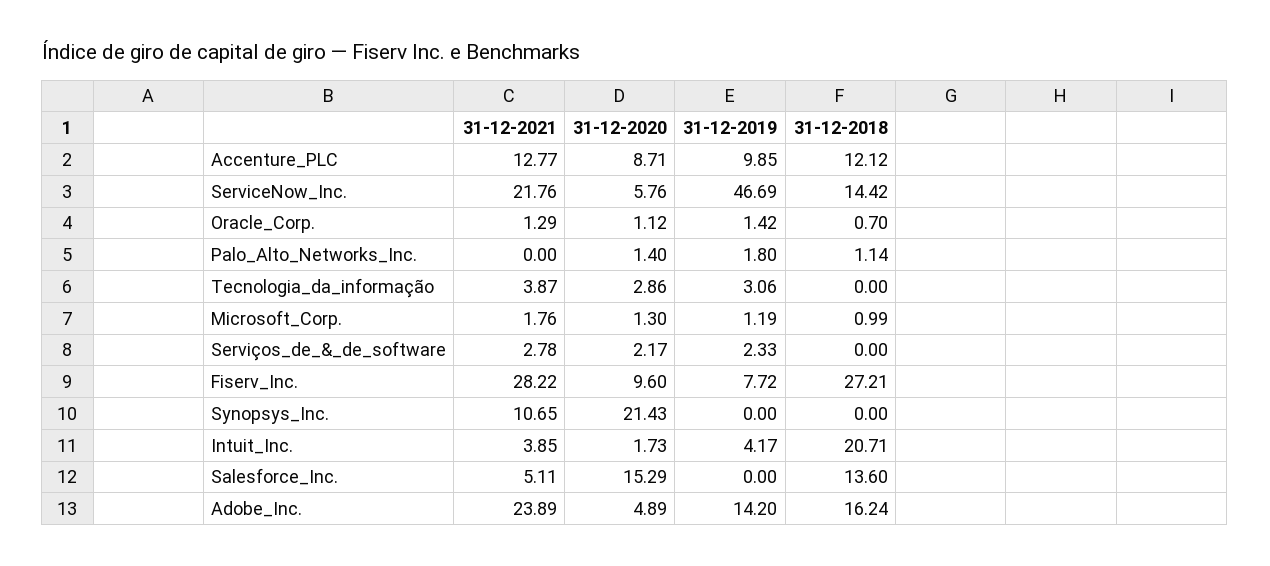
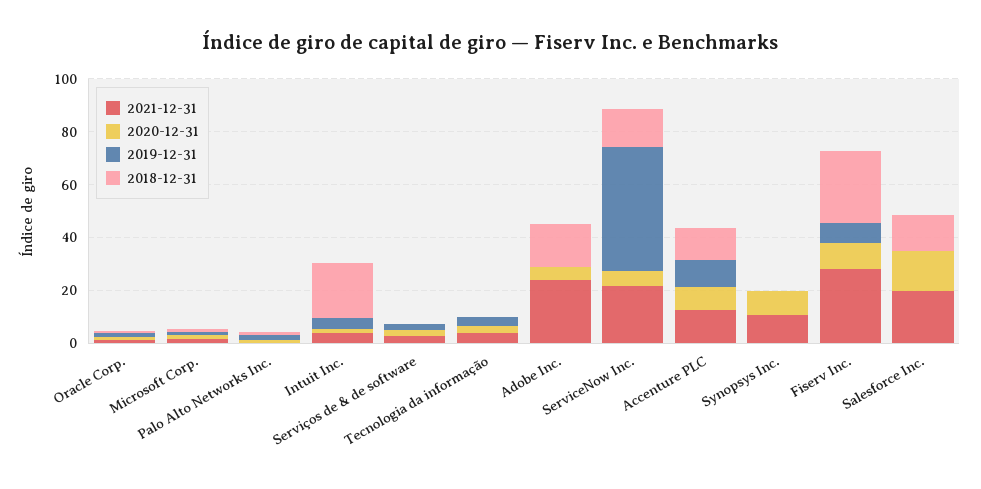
31-12-2020, Synopsys_Inc.: 21.43 -> 10
31-12-2021, Salesforce_Inc.: 5.11 -> 20
31-12-2019, Adobe_Inc.: 14.2 -> 0

